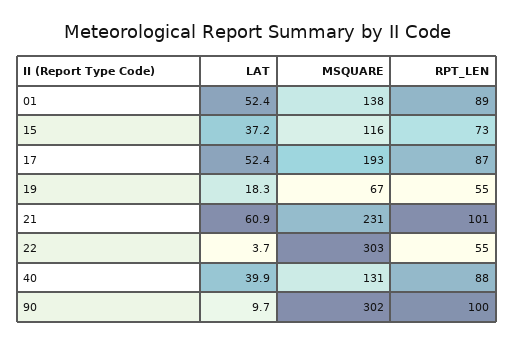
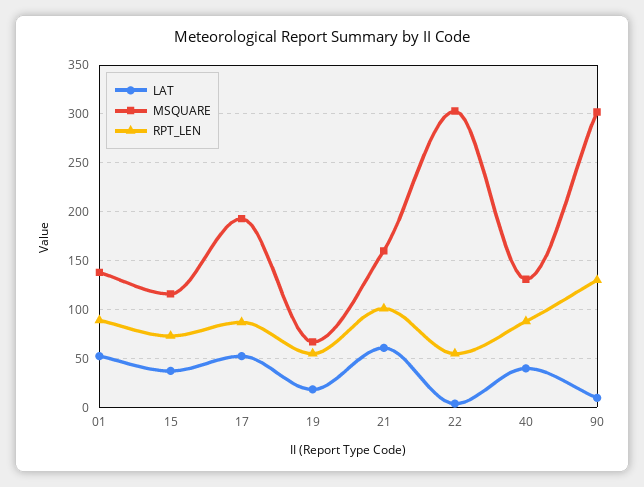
MSQUARE, 21: 231 -> 160
RPT_LEN, 90: 100 -> 130

